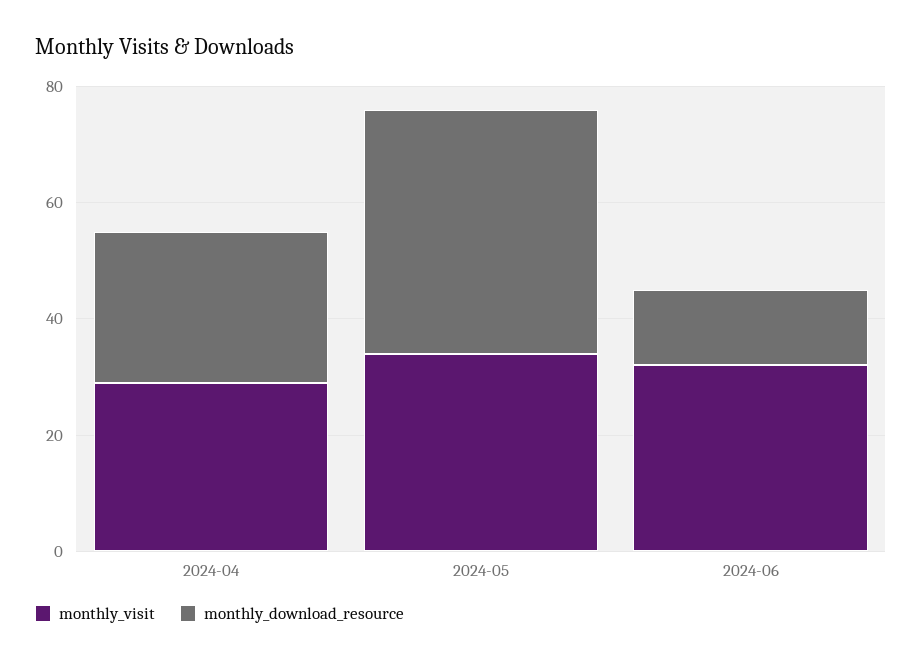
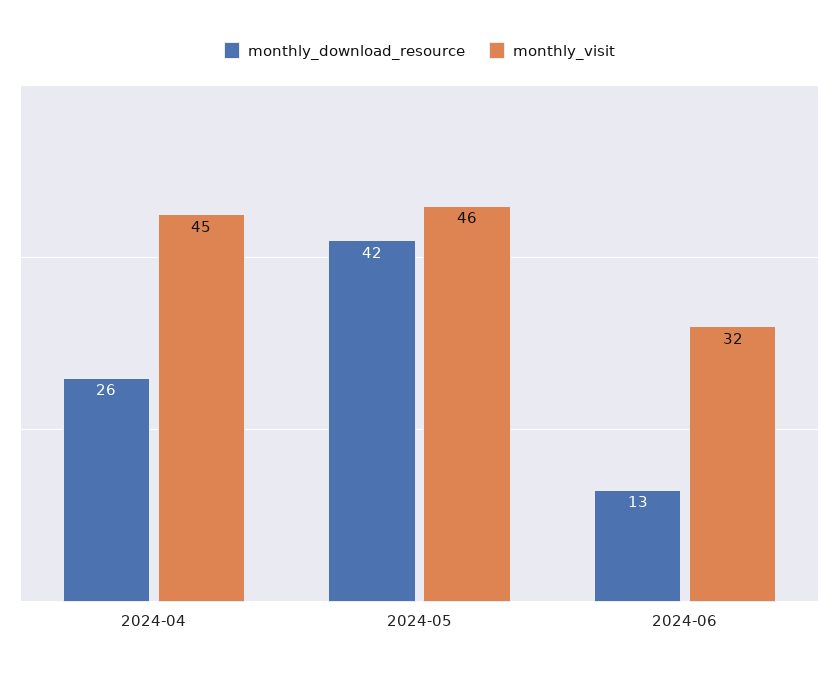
monthly_visit, 2024-04: 30 -> 45
monthly_visit, 2024-05: 35 -> 46

